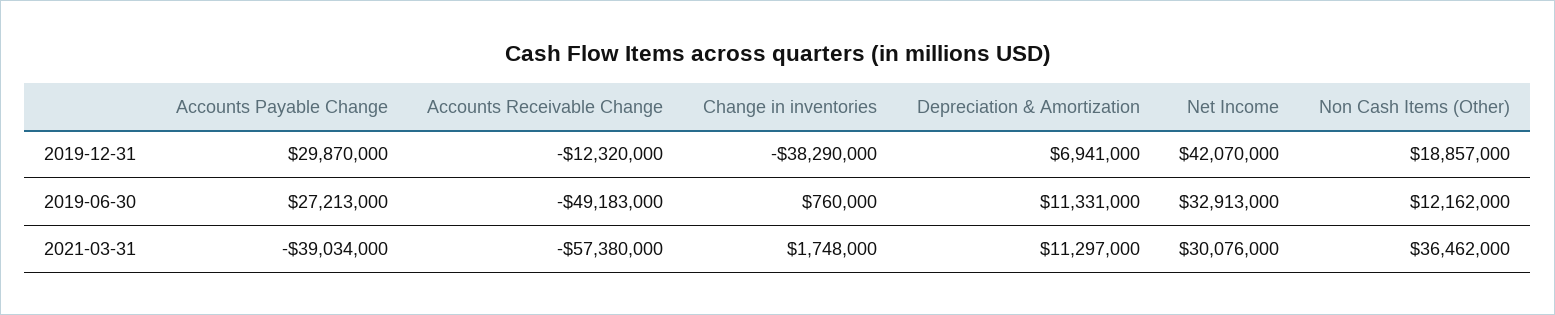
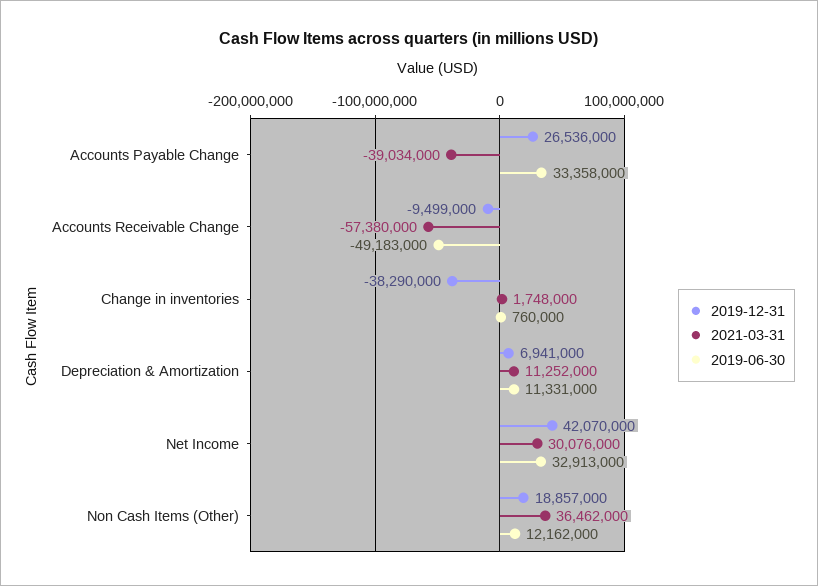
2019-12-31, Accounts Payable Change: 29870000 -> 26536000
2019-12-31, Accounts Receivable Change: -12320000 -> -9499000
2019-06-30, Accounts Payable Change: 27213000 -> 33358000
2021-03-31, Depreciation & Amortization: 11297000 -> 11252000

